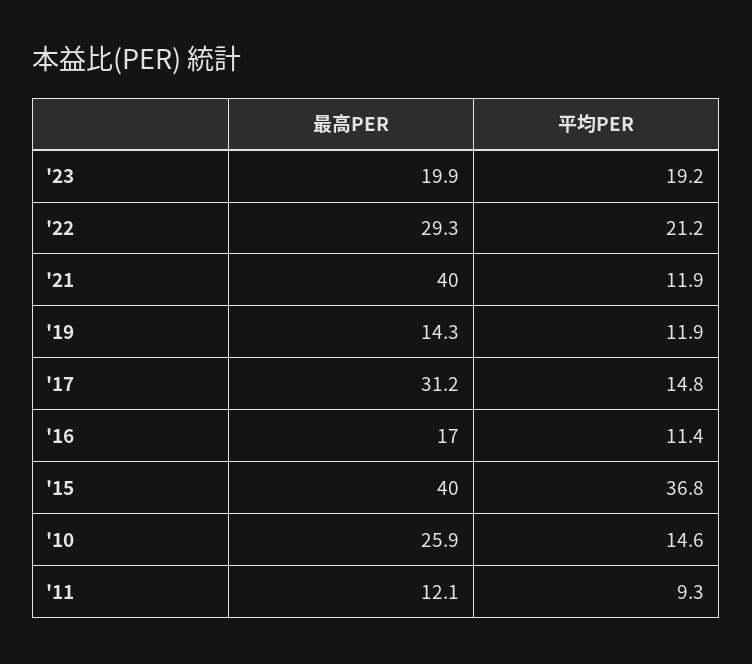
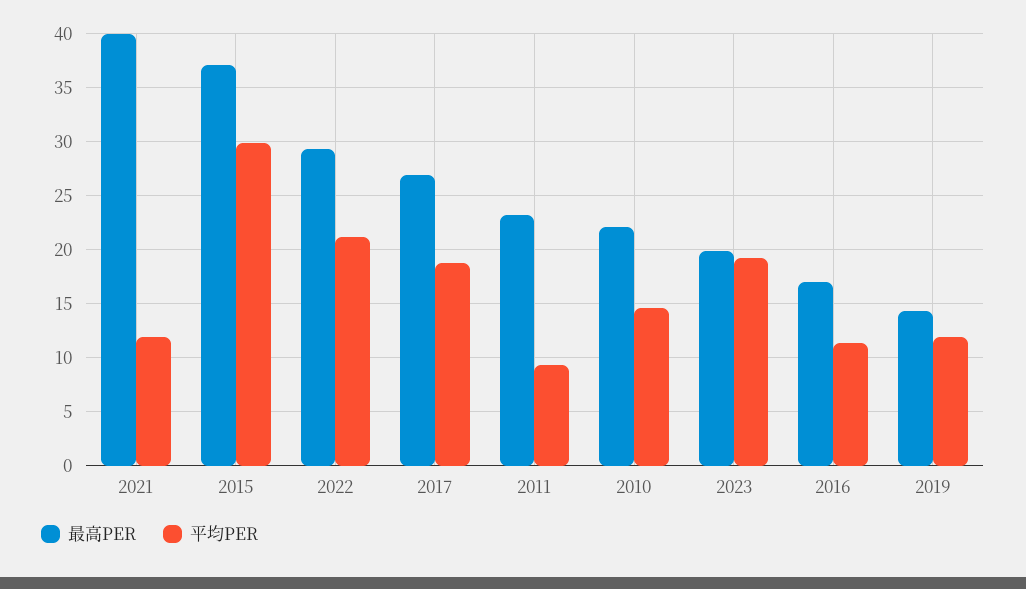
最高PER, '17: 31.2 -> 27
平均PER, '17: 14.8 -> 19
最高PER, '15: 40 -> 37
平均PER, '15: 36.8 -> 30
最高PER, '10: 25.9 -> 22
最高PER, '11: 12.1 -> 23

